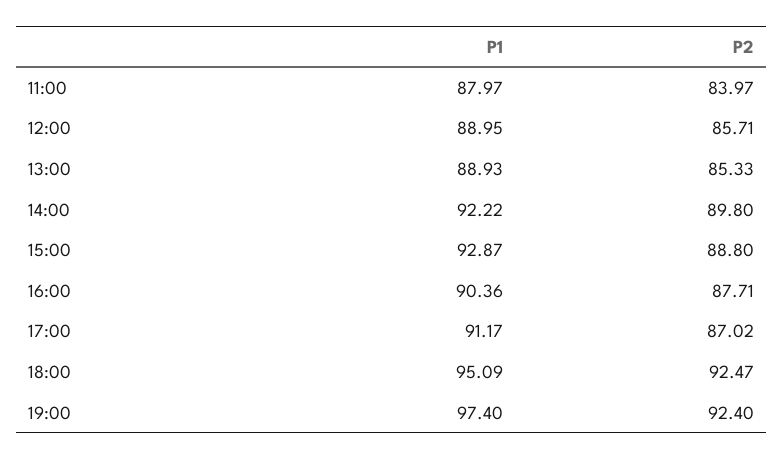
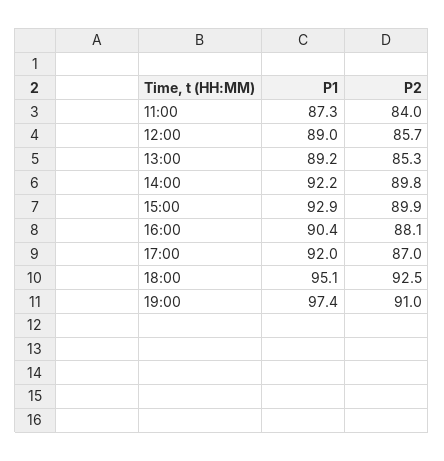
P1, 11:00: 87.97 -> 87.3
P1, 13:00: 88.93 -> 89.2
P2, 15:00: 88.8 -> 89.9
P2, 16:00: 87.71 -> 88.1
P1, 17:00: 91.17 -> 92
P2, 19:00: 92.4 -> 91

